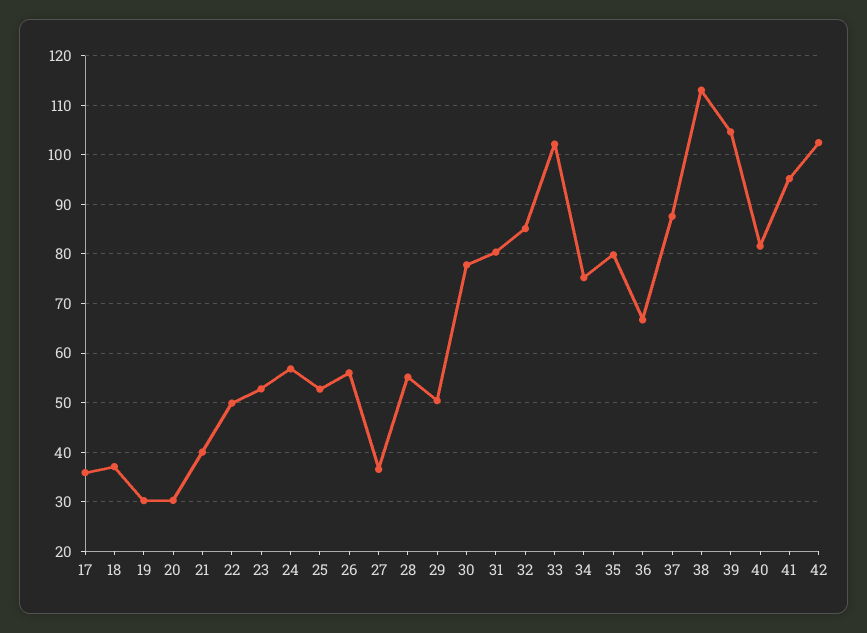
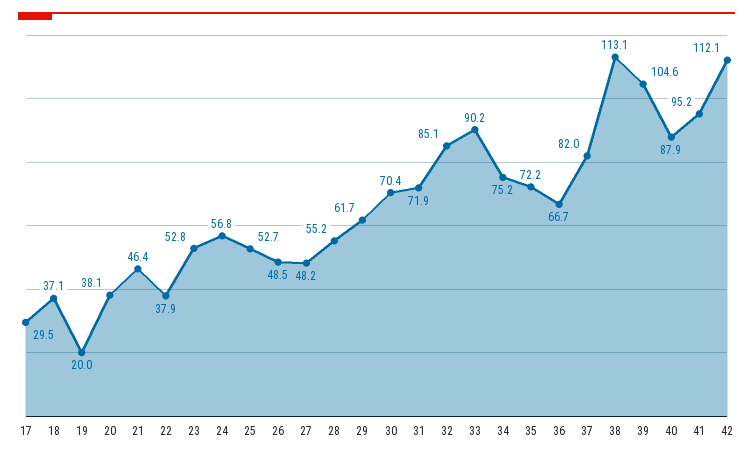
17: 36 -> 29.5
19: 30 -> 20
20: 30 -> 38.1
21: 40 -> 46.4
22: 50 -> 37.9
26: 56 -> 48.5
27: 36 -> 48.2
29: 50 -> 61.7
30: 78 -> 70.4
31: 80 -> 71.9
33: 102 -> 90.2
35: 80 -> 72.2
37: 88 -> 82
40: 82 -> 87.9
42: 102 -> 112.1

